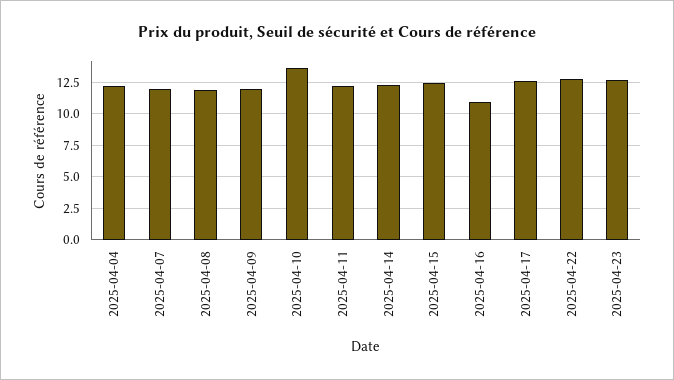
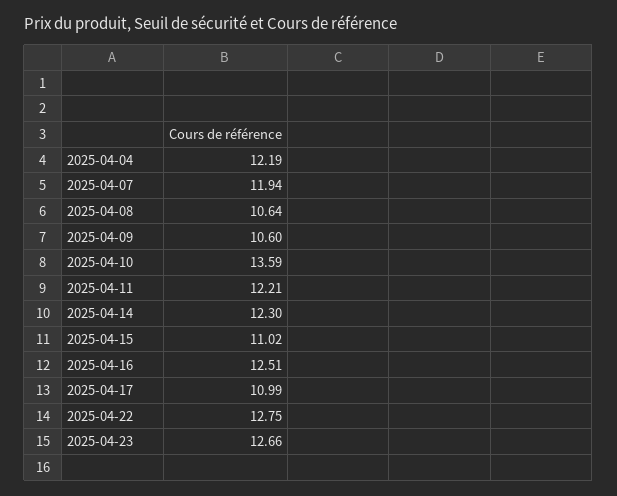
2025-04-08: 12 -> 10.64
2025-04-09: 12 -> 10.6
2025-04-15: 12.5 -> 11.02
2025-04-16: 11 -> 12.51
2025-04-17: 12.5 -> 10.99

